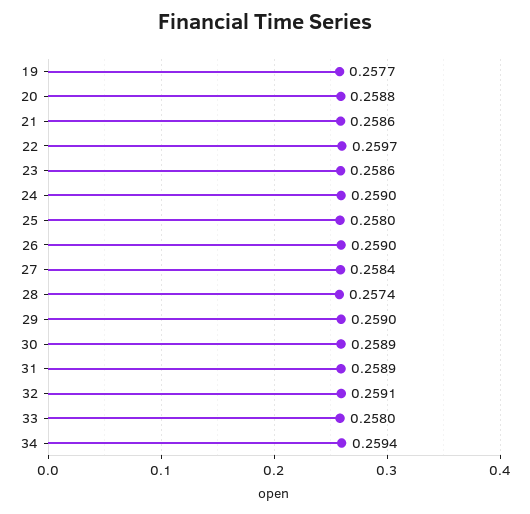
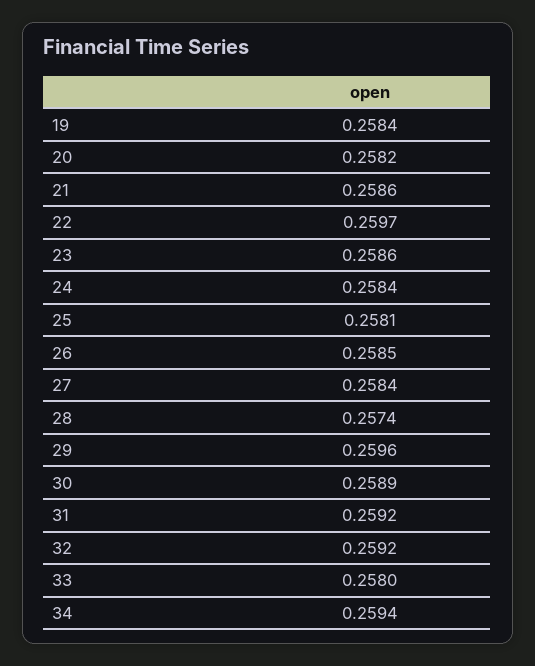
19: 0.2577 -> 0.2584
20: 0.2588 -> 0.2582
24: 0.259 -> 0.2584
25: 0.258 -> 0.2581
26: 0.259 -> 0.2585
29: 0.259 -> 0.2596
31: 0.2589 -> 0.2592
32: 0.2591 -> 0.2592

